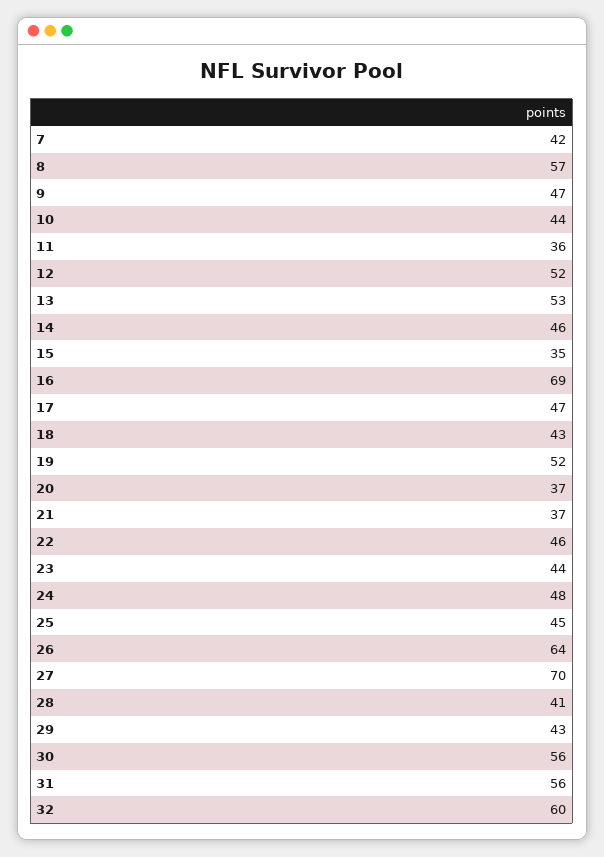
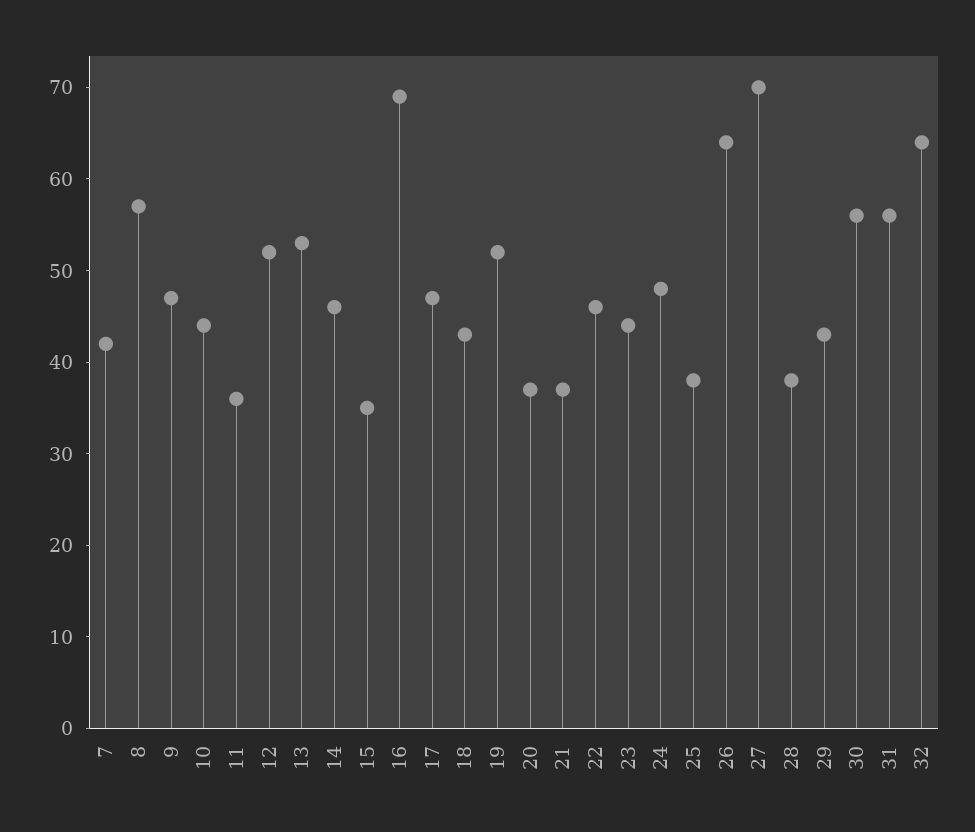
25: 45 -> 38
28: 41 -> 38
32: 60 -> 64

